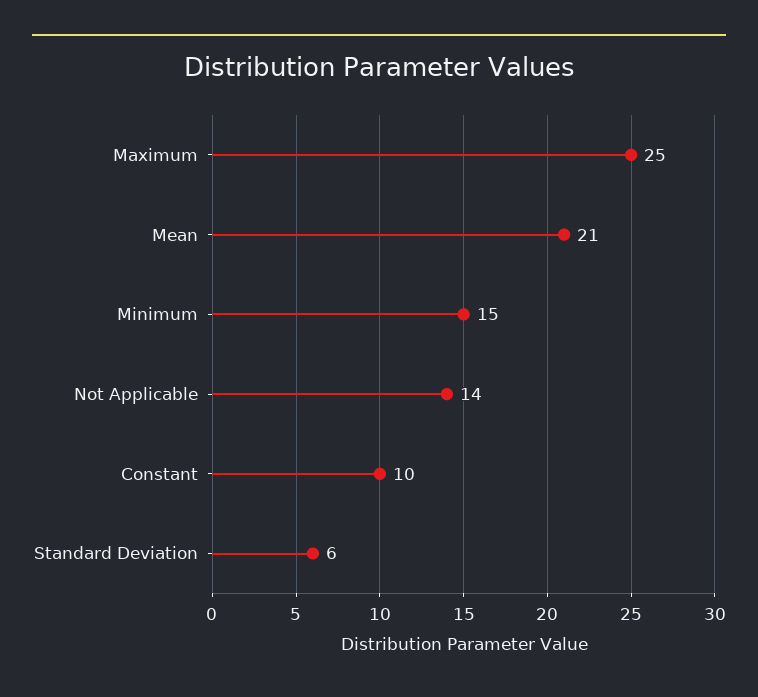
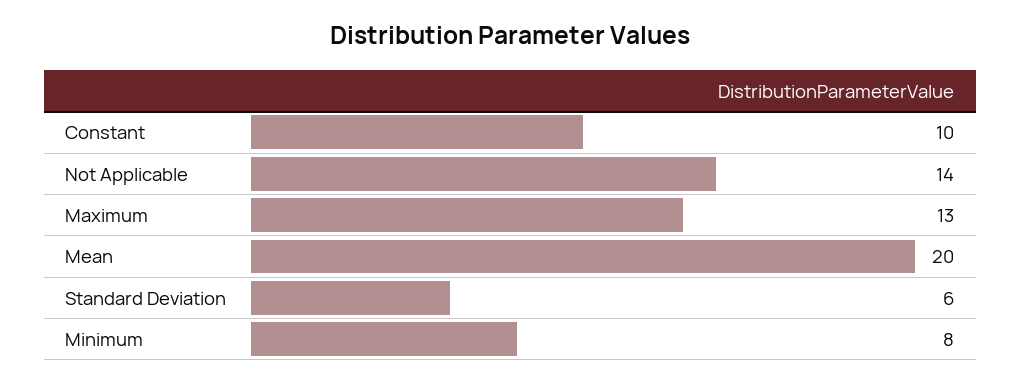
Maximum: 25 -> 13
Mean: 21 -> 20
Minimum: 15 -> 8

